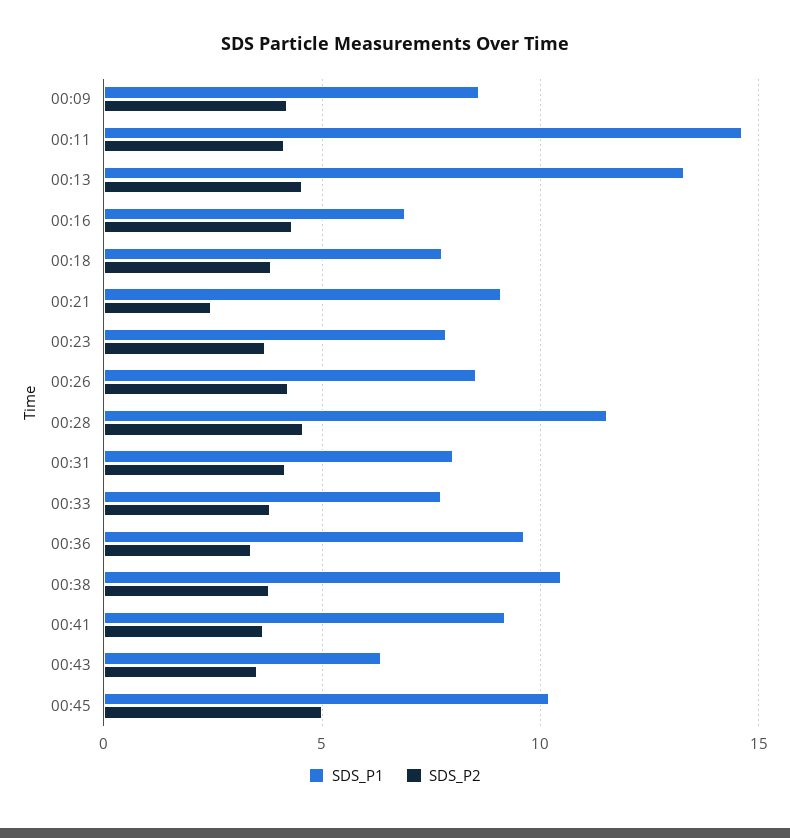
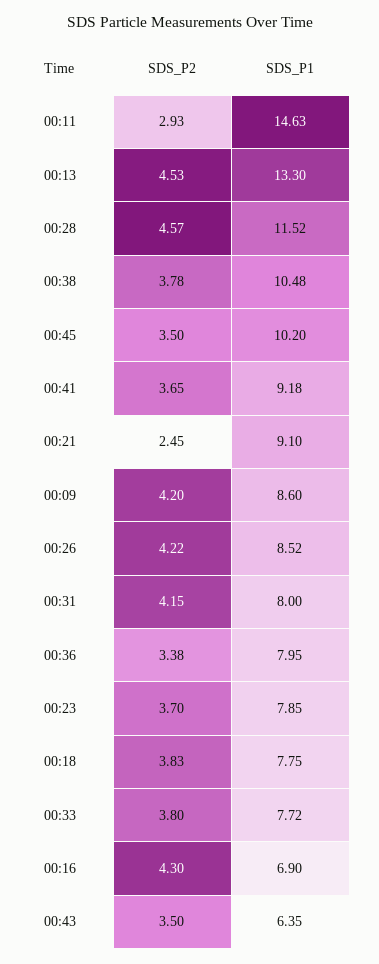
SDS_P2, 00:11: 4 -> 2.93
SDS_P1, 00:36: 9.5 -> 7.95
SDS_P2, 00:45: 5 -> 3.5

